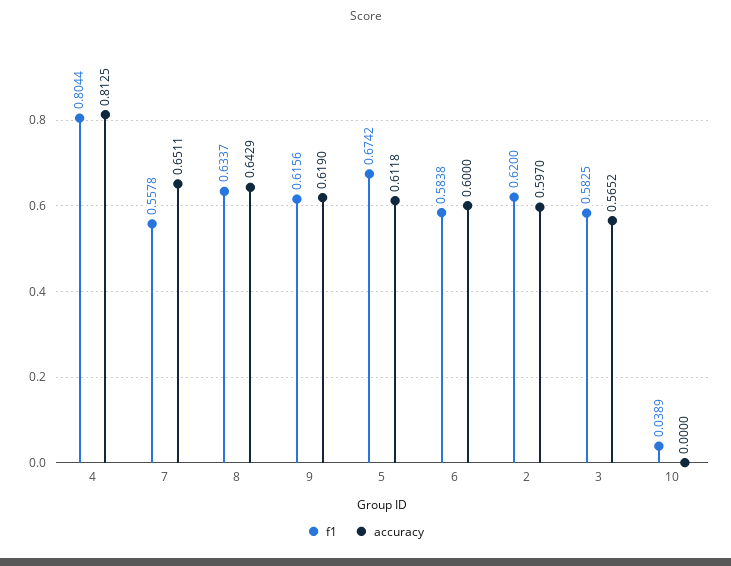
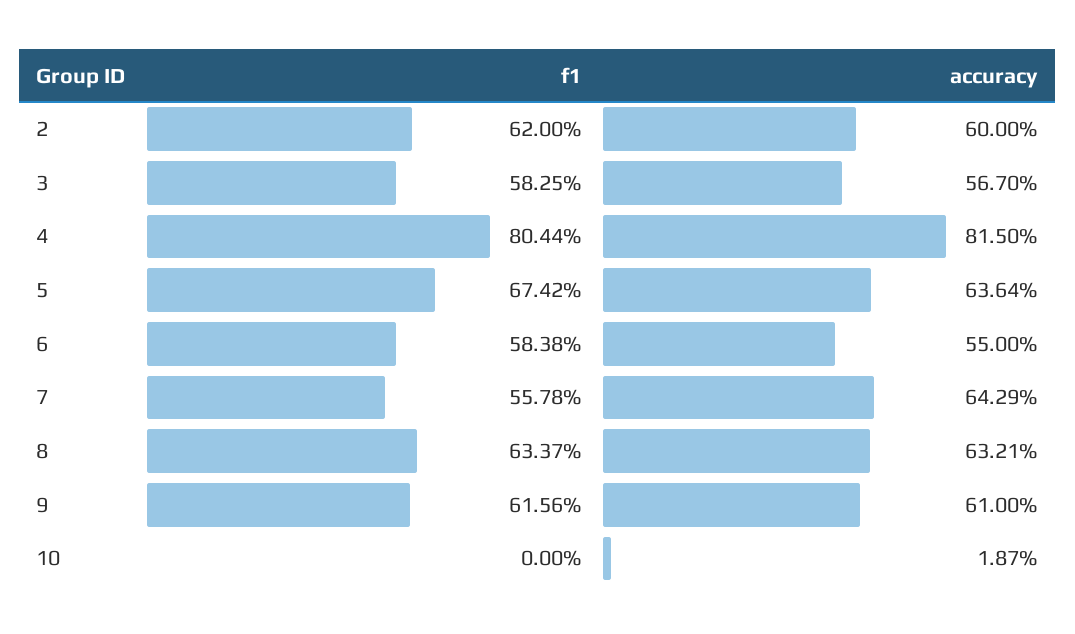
accuracy, 4: 0.8125 -> 0.815
accuracy, 7: 0.6511 -> 0.6429
accuracy, 8: 0.6429 -> 0.6321
accuracy, 9: 0.619 -> 0.61
accuracy, 5: 0.6118 -> 0.6364
accuracy, 6: 0.6 -> 0.55
accuracy, 2: 0.597 -> 0.6
accuracy, 3: 0.5652 -> 0.567
f1, 10: 0.0389 -> 0
accuracy, 10: 0 -> 0.0187

